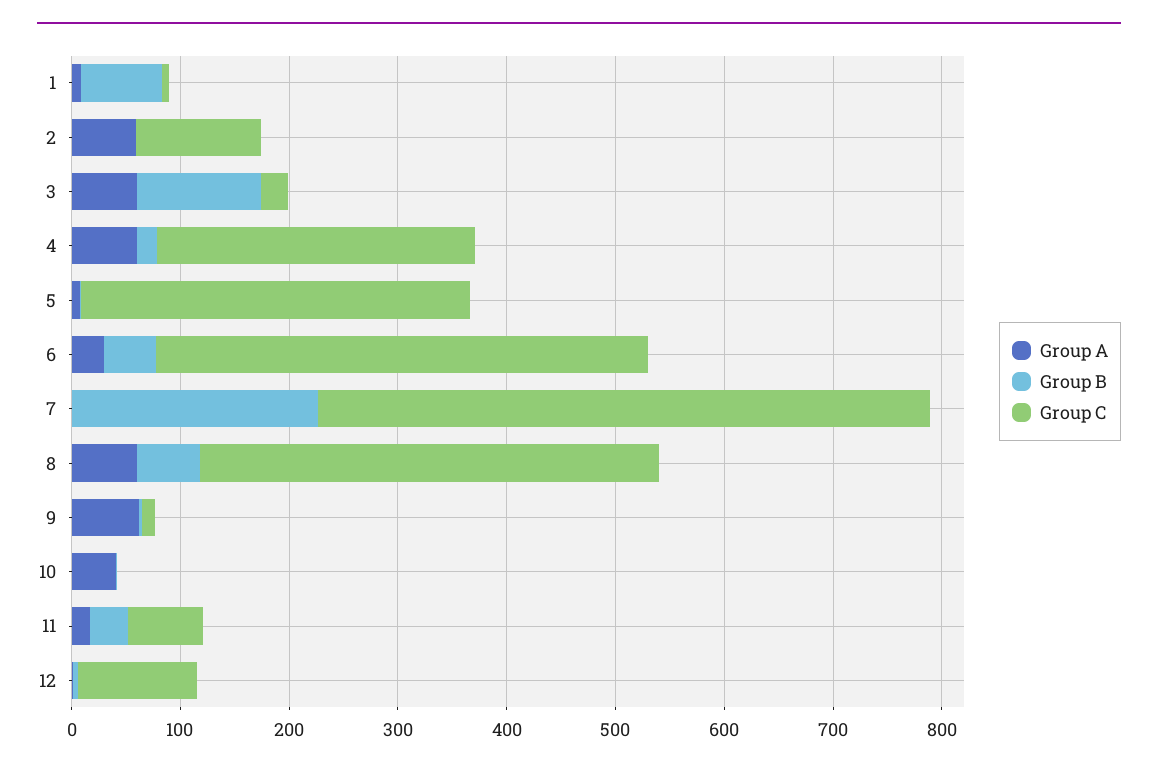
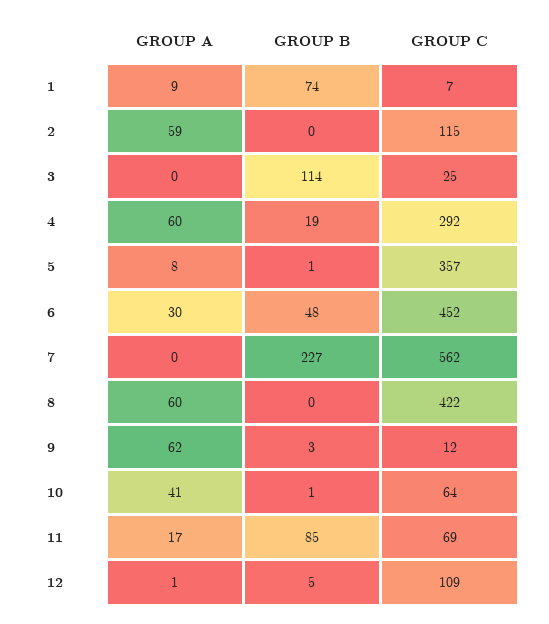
Group A, 3: 60 -> 0
Group B, 8: 60 -> 0
Group C, 10: 0 -> 64
Group B, 11: 40 -> 85

